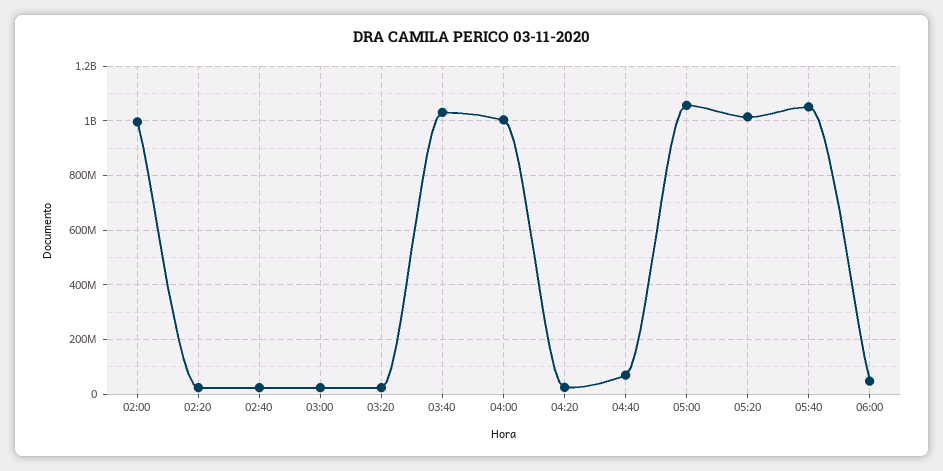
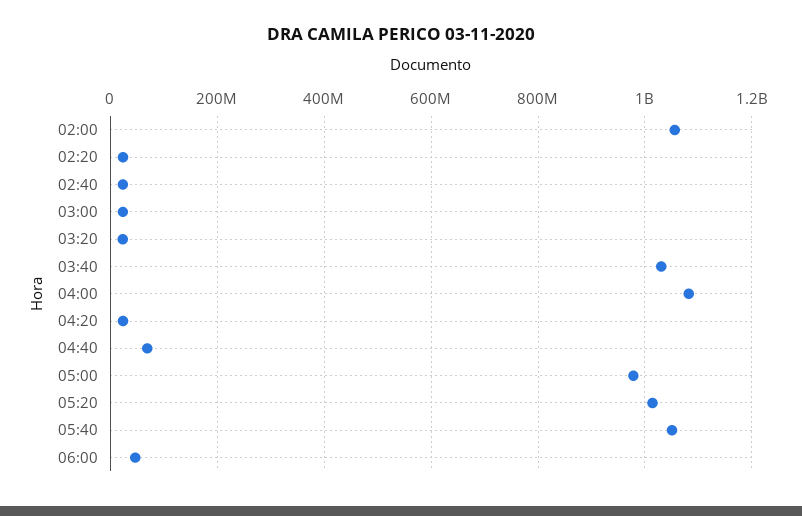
02:00: 1000000000 -> 1060000000
04:00: 1000000000 -> 1080000000
05:00: 1050000000 -> 980000000

